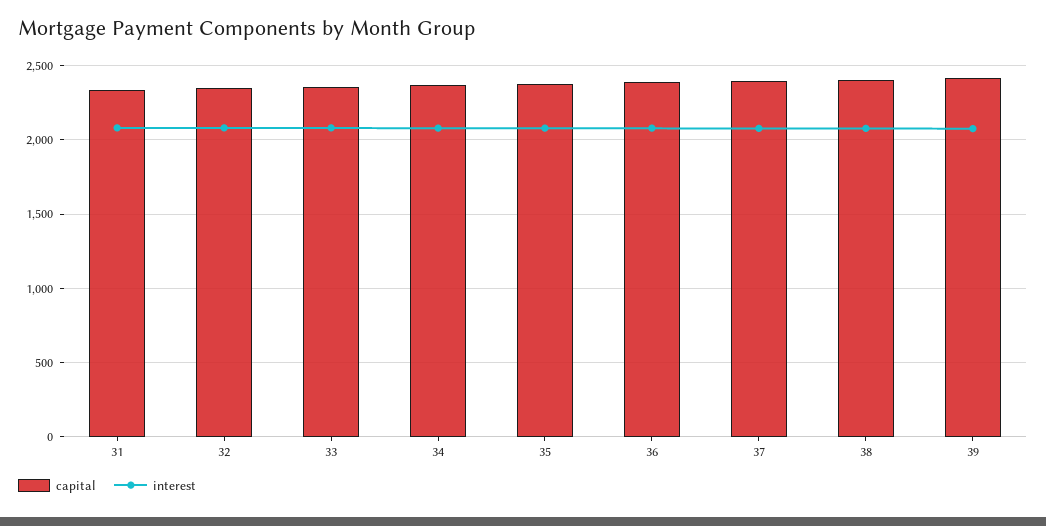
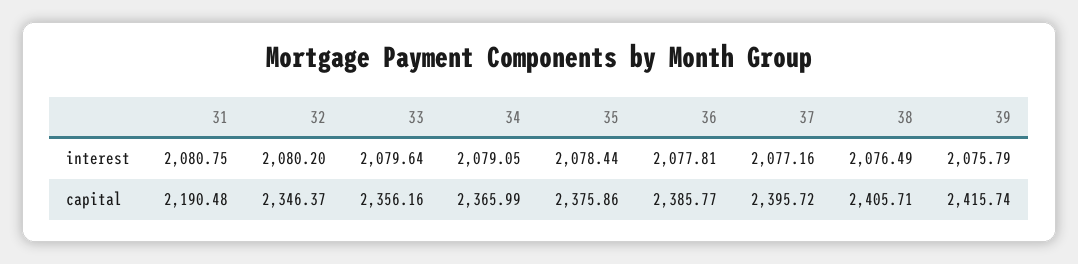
capital, 31: 2350 -> 2190.48

